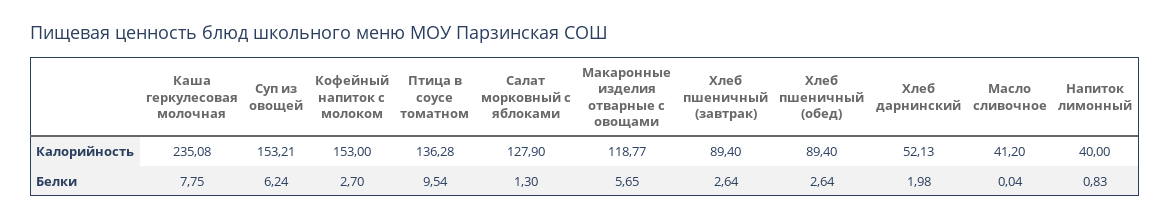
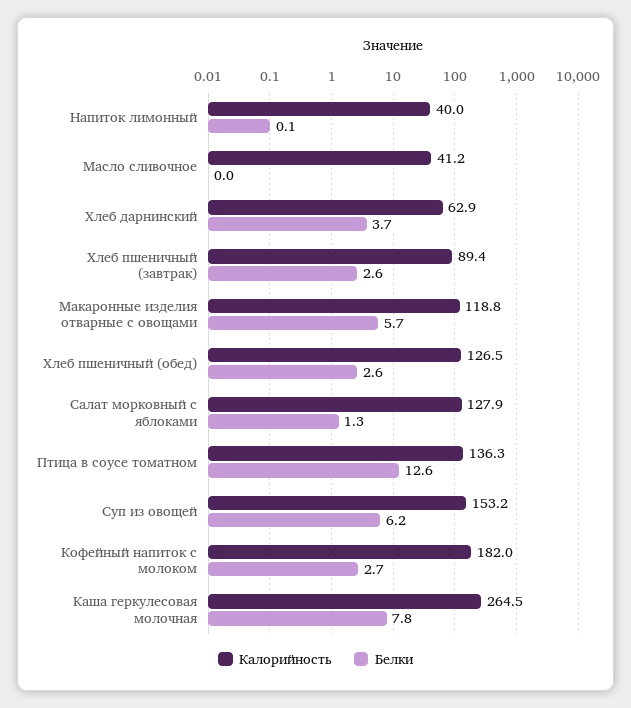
Калорийность, Каша геркулесовая молочная: 235.08 -> 264.5
Калорийность, Кофейный напиток с молоком: 153 -> 182
Калорийность, Хлеб пшеничный (обед): 89.4 -> 126.5
Калорийность, Хлеб дарнинский: 52.13 -> 62.9
Белки, Птица в соусе томатном: 9.54 -> 12.6
Белки, Хлеб дарнинский: 1.98 -> 3.7
Белки, Напиток лимонный: 0.83 -> 0.1

